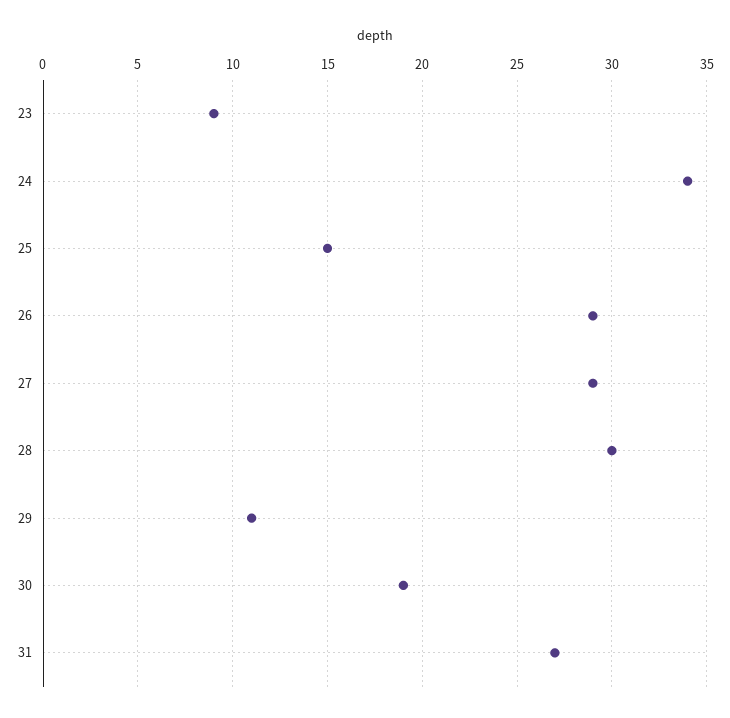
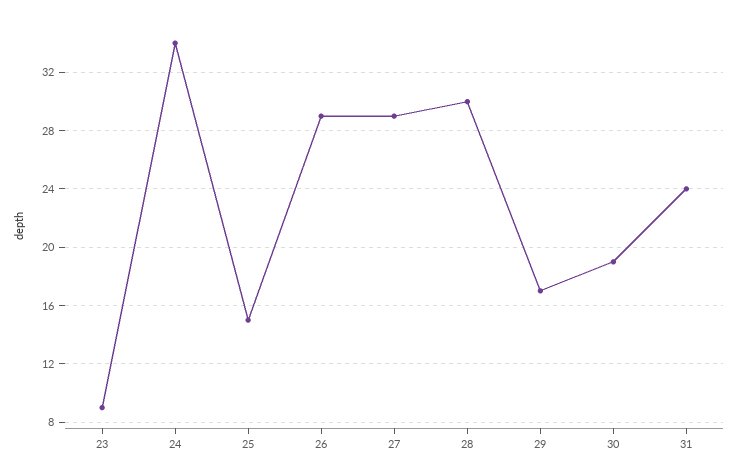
29: 11 -> 17
31: 27 -> 24

